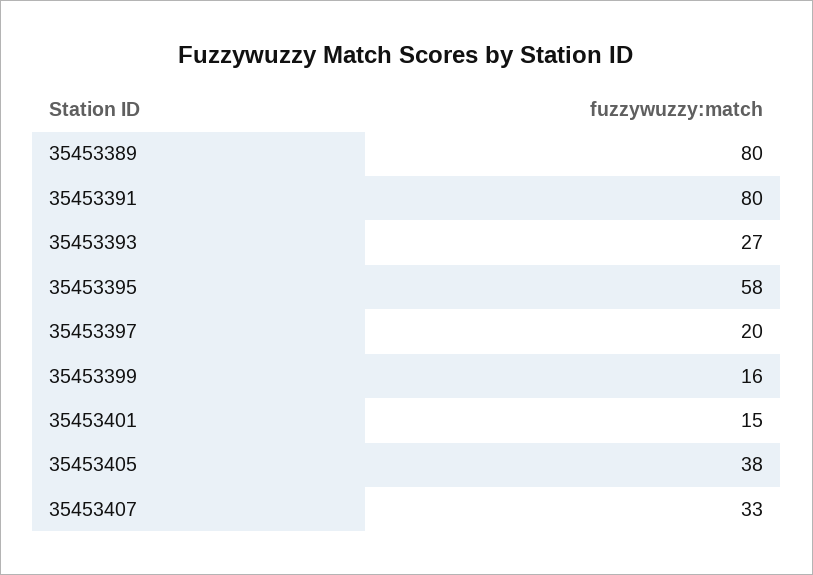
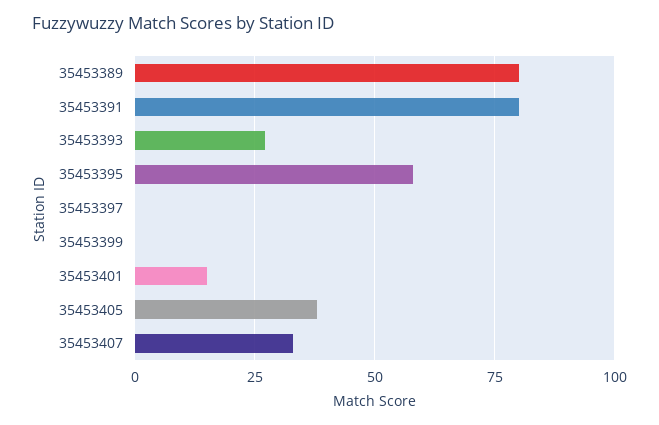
35453397: 20 -> 0
35453399: 16 -> 0

